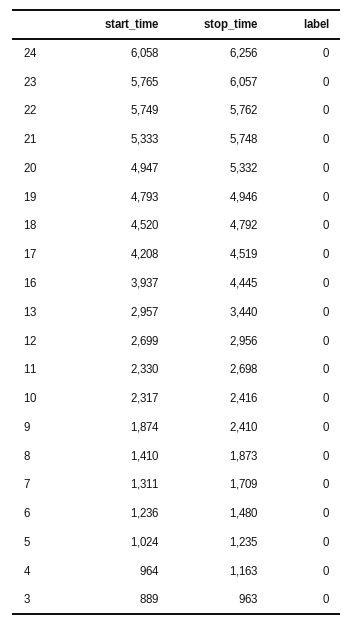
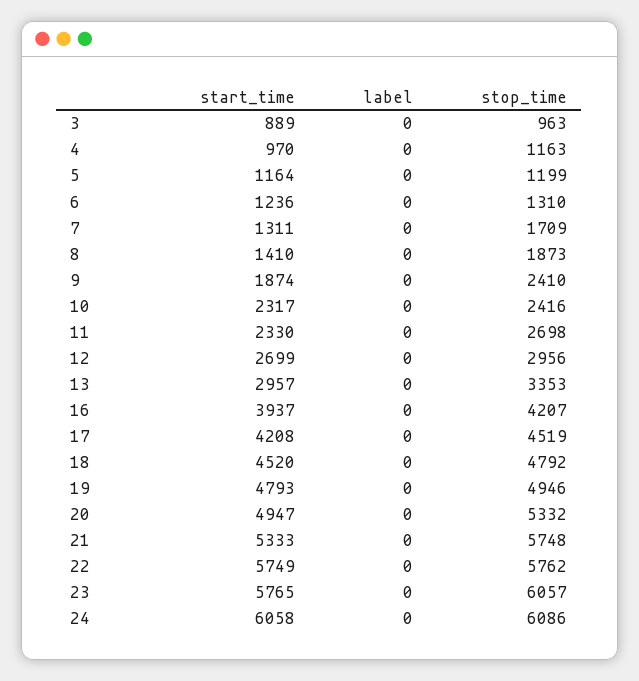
stop_time, 24: 6256 -> 6086
stop_time, 16: 4445 -> 4207
stop_time, 13: 3440 -> 3353
stop_time, 6: 1480 -> 1310
start_time, 5: 1024 -> 1164
stop_time, 5: 1235 -> 1199
start_time, 4: 964 -> 970

